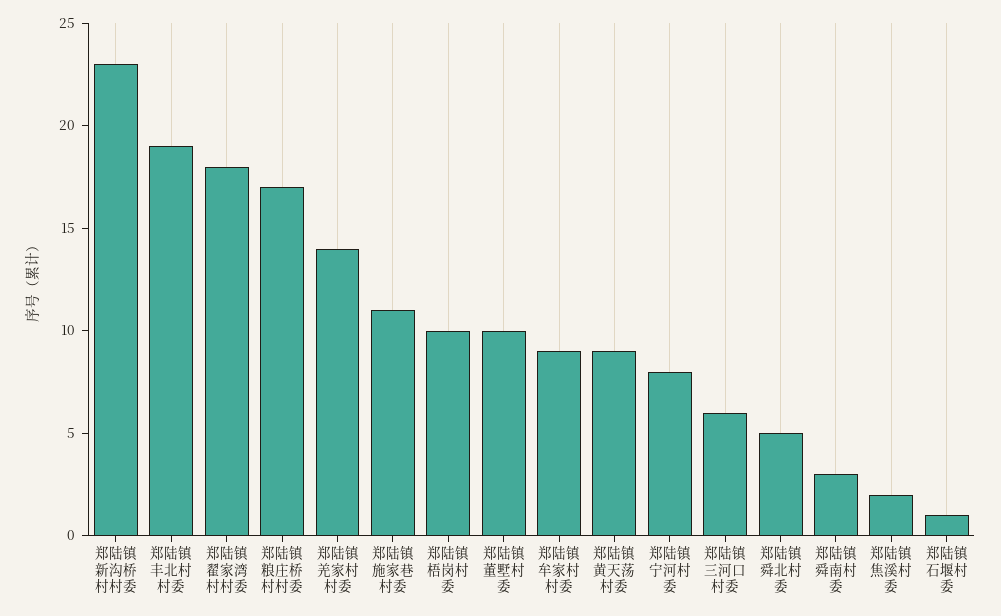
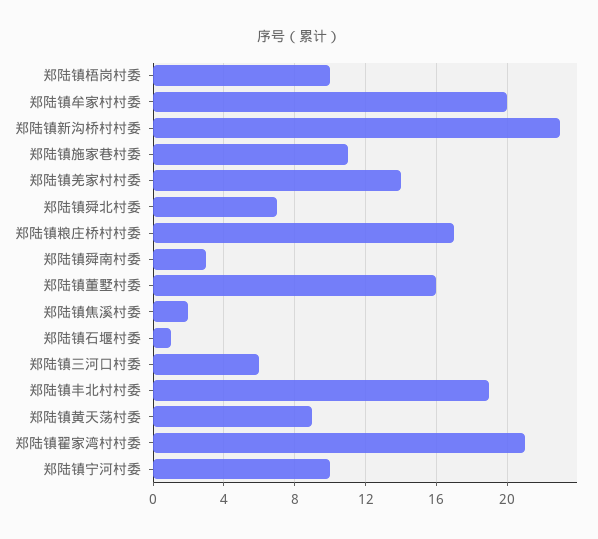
郑陆镇翟家湾村村委: 18 -> 21
郑陆镇董墅村委: 10 -> 16
郑陆镇牟家村村委: 9 -> 20
郑陆镇宁河村委: 8 -> 10
郑陆镇舜北村委: 5 -> 7

